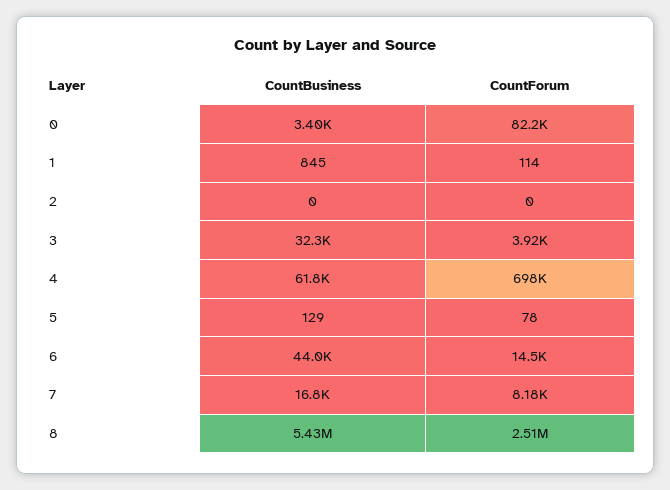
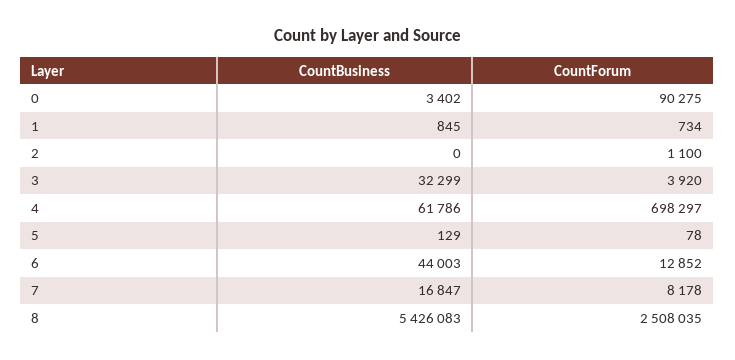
CountForum, 0: 82200 -> 90275
CountForum, 1: 114 -> 734
CountForum, 2: 0 -> 1100
CountForum, 6: 14500 -> 12852

